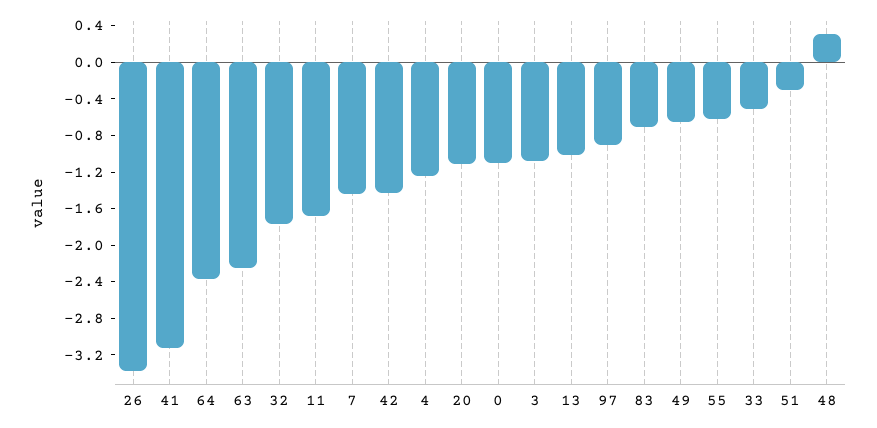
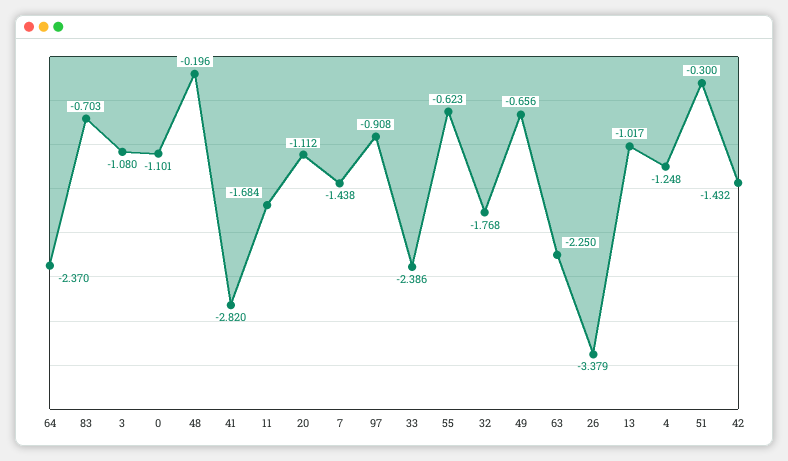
41: -3.1 -> -2.82
33: -0.5 -> -2.386
48: 0.3 -> -0.196

